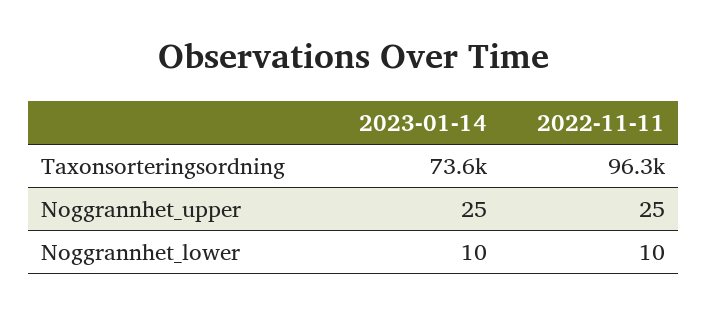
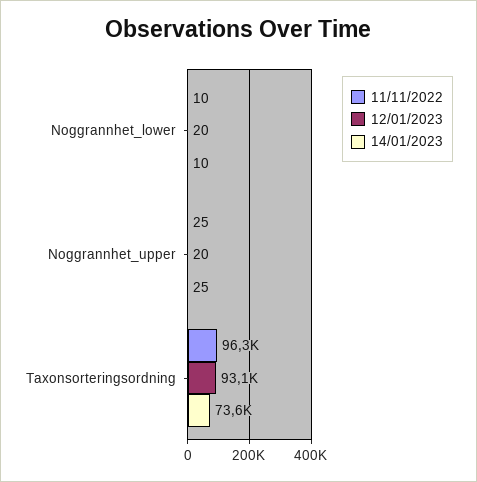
12/01/2023, Noggrannhet_lower: none -> 20
12/01/2023, Noggrannhet_upper: none -> 20
12/01/2023, Taxonsorteringsordning: none -> 93100

